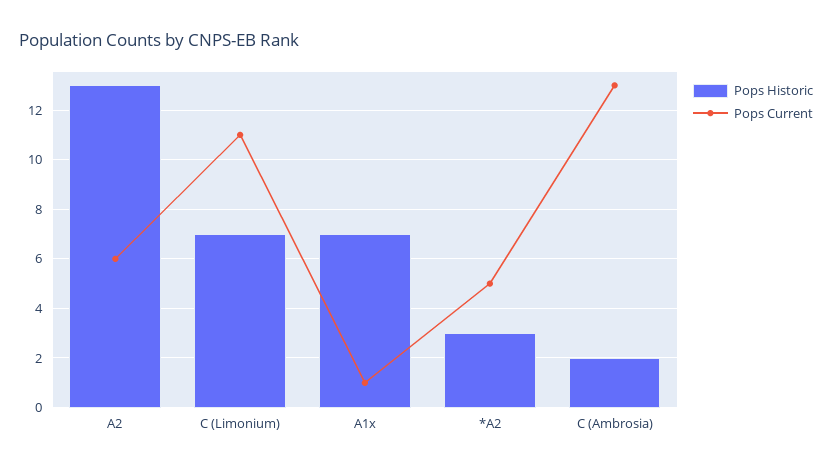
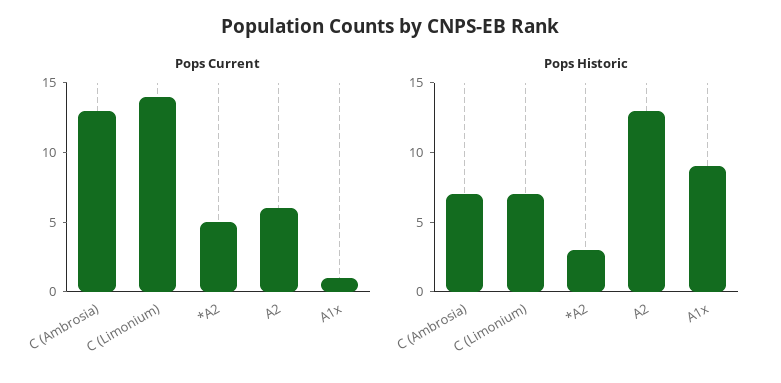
Pops Current, C (Limonium): 11 -> 14
Pops Historic, A1x: 7 -> 9
Pops Historic, C (Ambrosia): 2 -> 7

